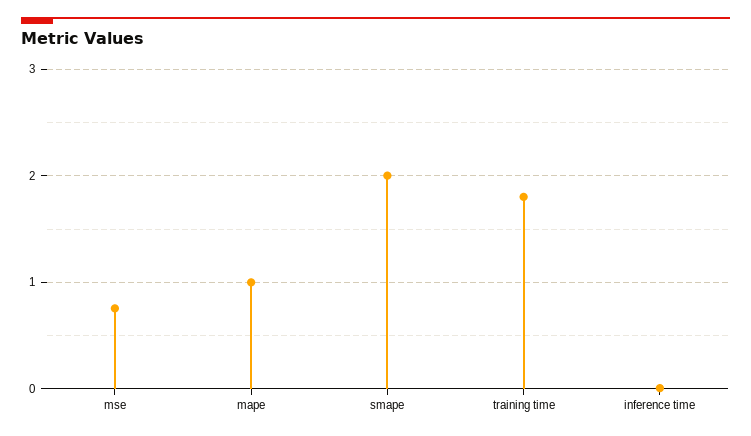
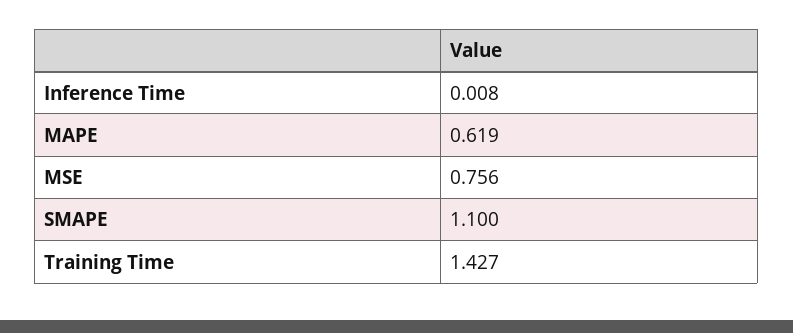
mape: 1 -> 0.619
smape: 2 -> 1.1
training time: 1.8 -> 1.427

